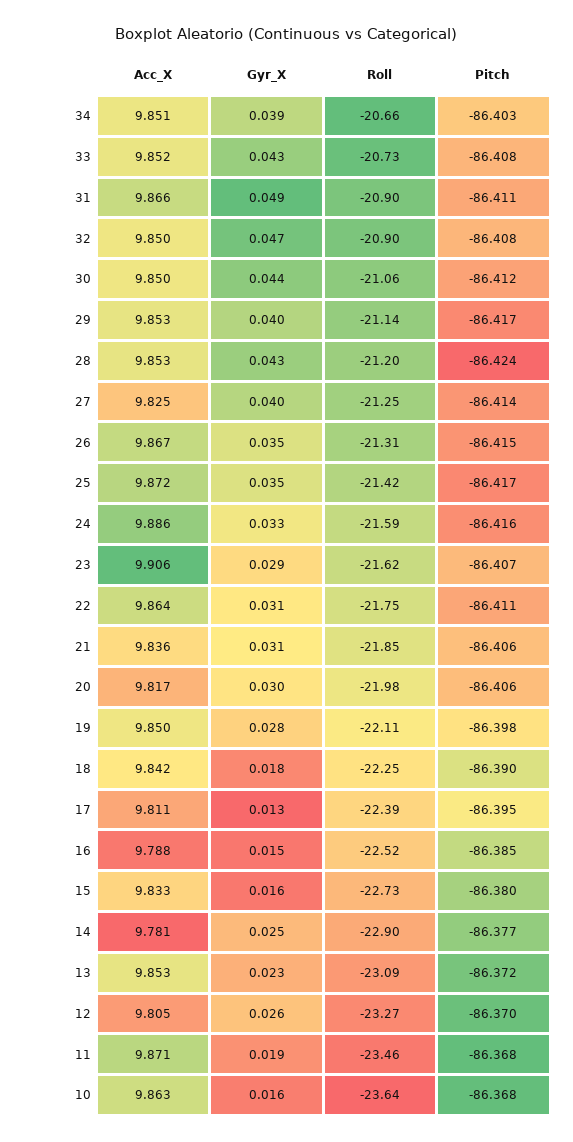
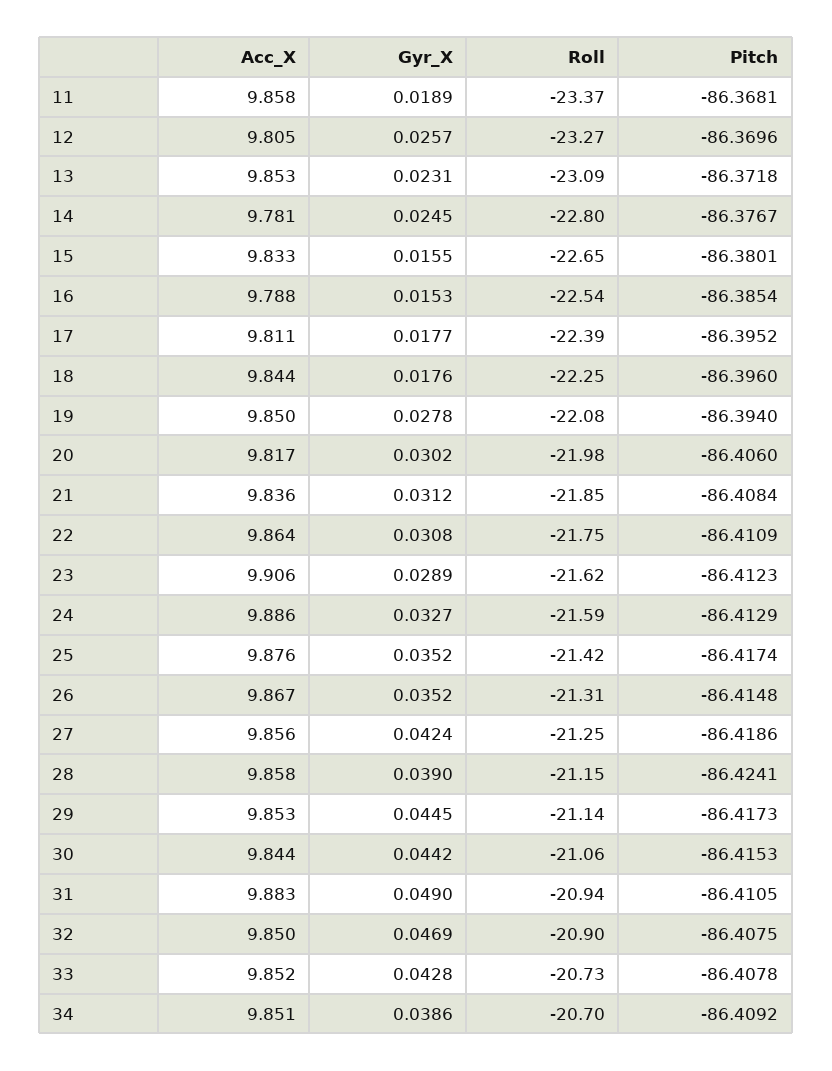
Roll, 34: -20.66 -> -20.7
Pitch, 34: -86.403 -> -86.4092
Acc_X, 31: 9.866 -> 9.883
Roll, 31: -20.9 -> -20.94
Acc_X, 30: 9.85 -> 9.844
Pitch, 30: -86.412 -> -86.4153
Gyr_X, 29: 0.04 -> 0.0445
Acc_X, 28: 9.853 -> 9.858
Gyr_X, 28: 0.043 -> 0.039
Roll, 28: -21.2 -> -21.15
Acc_X, 27: 9.825 -> 9.856
Gyr_X, 27: 0.04 -> 0.0424
Pitch, 27: -86.414 -> -86.4186
Acc_X, 25: 9.872 -> 9.876
Pitch, 24: -86.416 -> -86.4129
Pitch, 23: -86.407 -> -86.4123
Pitch, 21: -86.406 -> -86.4084
Roll, 19: -22.11 -> -22.08
Pitch, 19: -86.398 -> -86.394
Acc_X, 18: 9.842 -> 9.844
Pitch, 18: -86.39 -> -86.396
Gyr_X, 17: 0.013 -> 0.0177
Roll, 16: -22.52 -> -22.54
Roll, 15: -22.73 -> -22.65
Roll, 14: -22.9 -> -22.8
Acc_X, 11: 9.871 -> 9.858
Roll, 11: -23.46 -> -23.37
Acc_X, 10: 9.863 -> none
Gyr_X, 10: 0.016 -> none
Roll, 10: -23.64 -> none
Pitch, 10: -86.368 -> none

